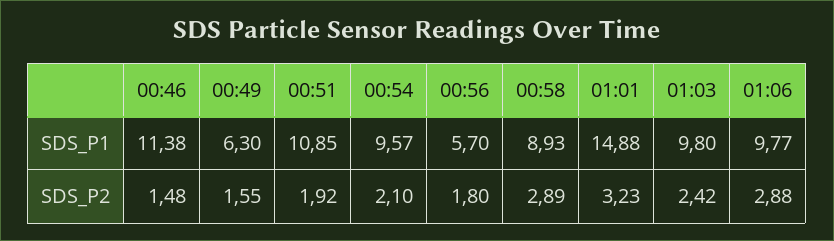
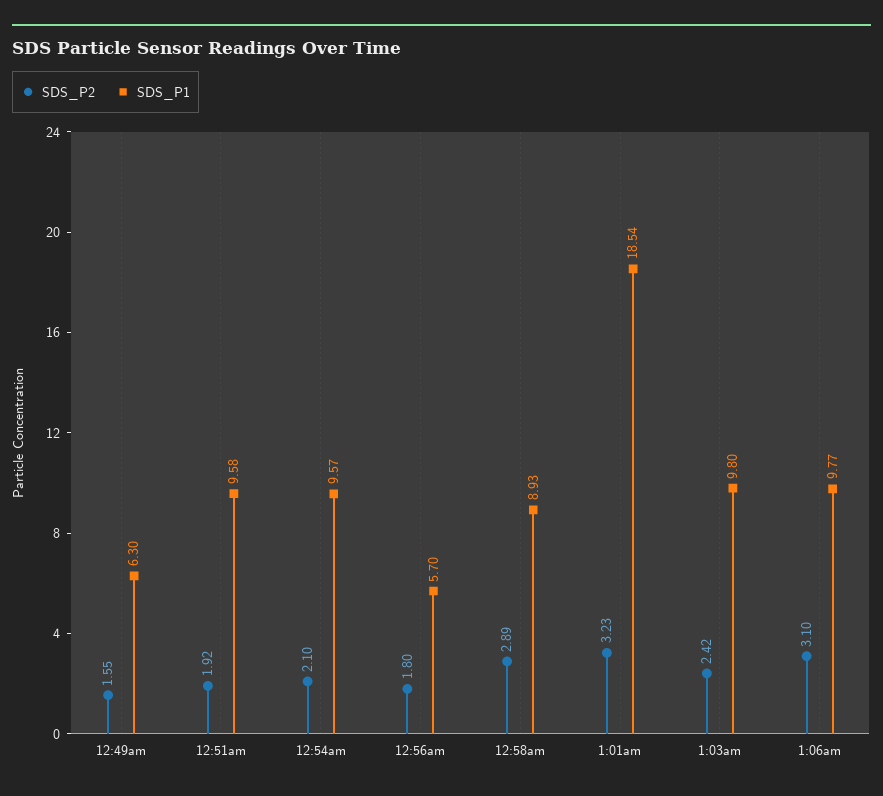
SDS_P1, 00:46: 11.38 -> none
SDS_P1, 00:51: 10.85 -> 9.58
SDS_P1, 01:01: 14.88 -> 18.54
SDS_P2, 00:46: 1.48 -> none
SDS_P2, 01:06: 2.88 -> 3.1

